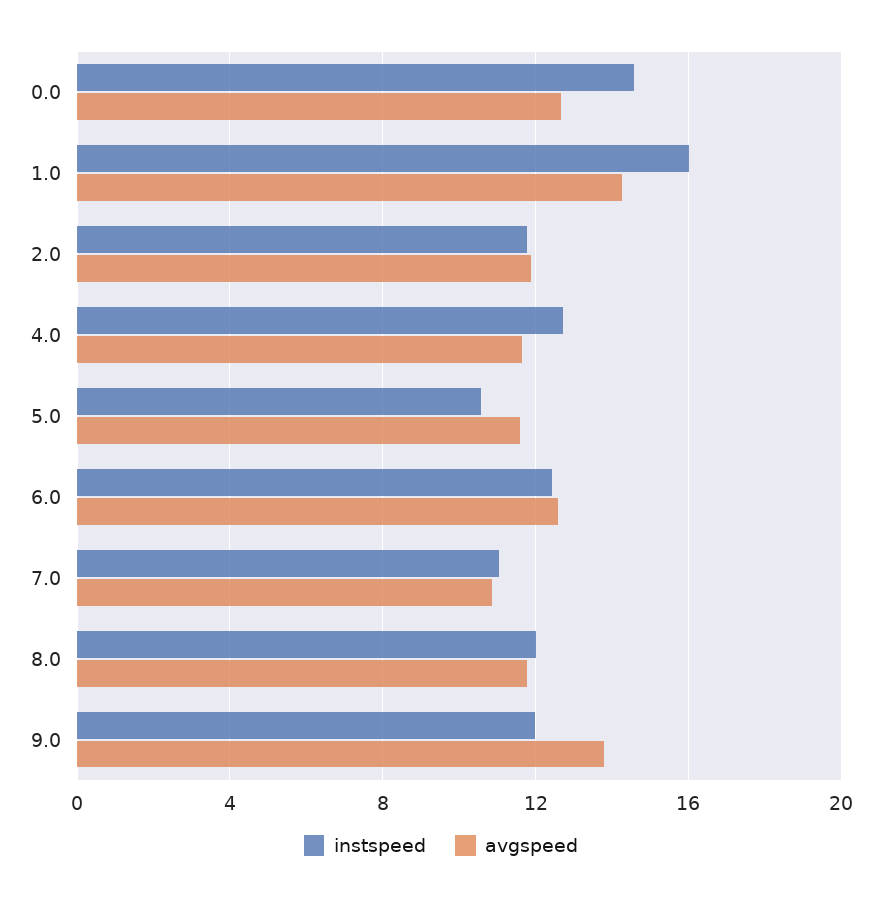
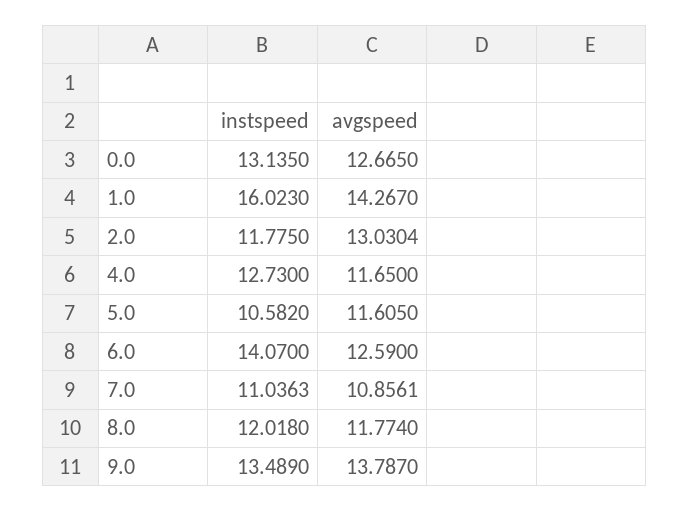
instspeed, 0.0: 14.5 -> 13.135
avgspeed, 2.0: 12 -> 13.0304
instspeed, 6.0: 12.5 -> 14.07
instspeed, 9.0: 12 -> 13.489

